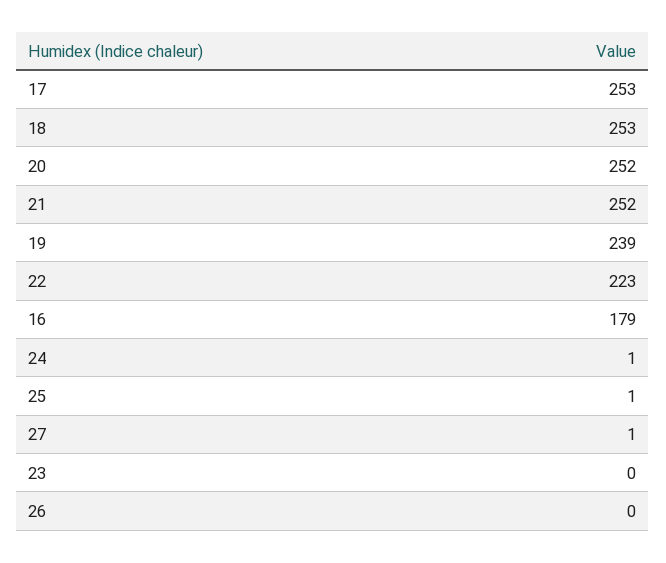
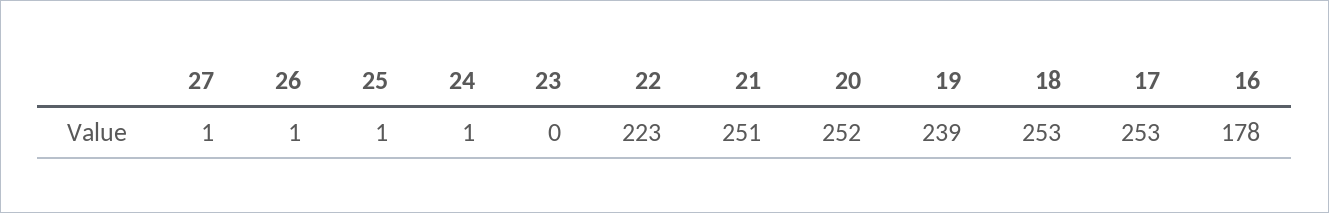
21: 252 -> 251
16: 179 -> 178
26: 0 -> 1

